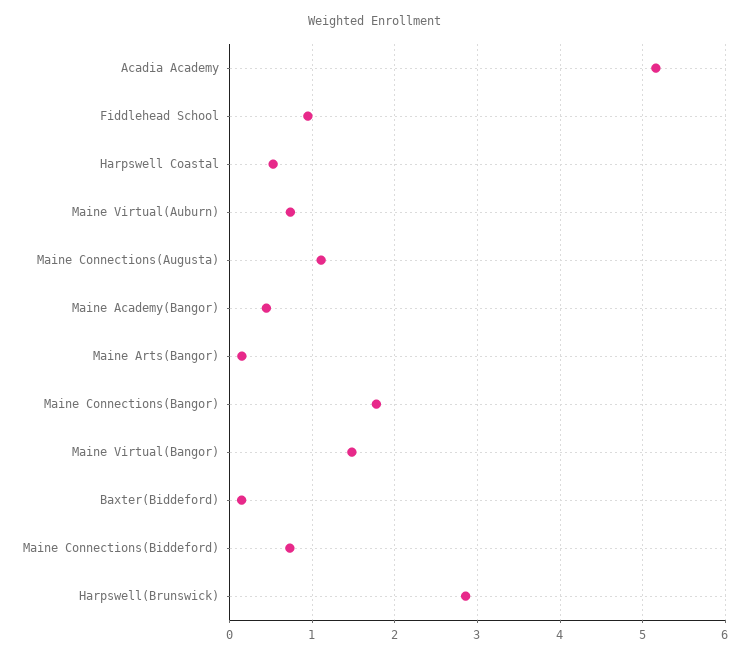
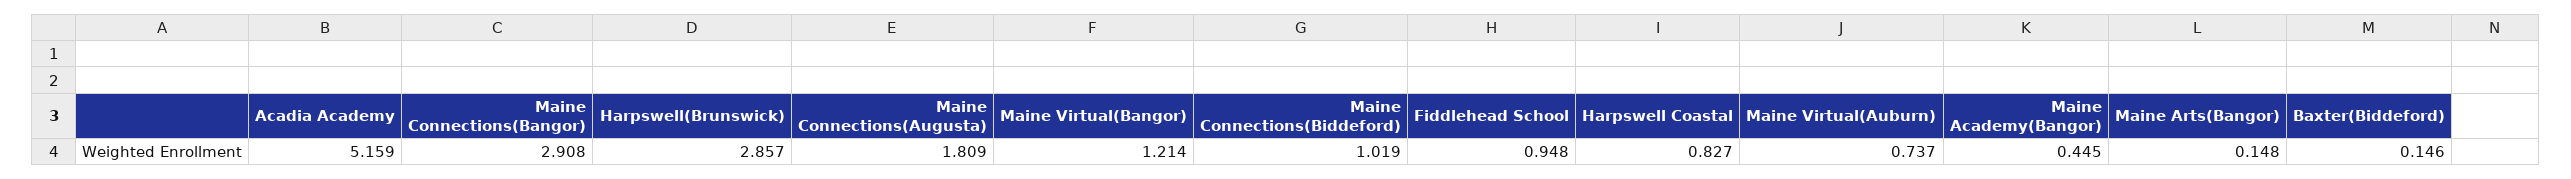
Harpswell Coastal: 0.5 -> 0.827
Maine Connections(Augusta): 1.1 -> 1.809
Maine Connections(Bangor): 1.8 -> 2.908
Maine Virtual(Bangor): 1.5 -> 1.214
Maine Connections(Biddeford): 0.7 -> 1.019

